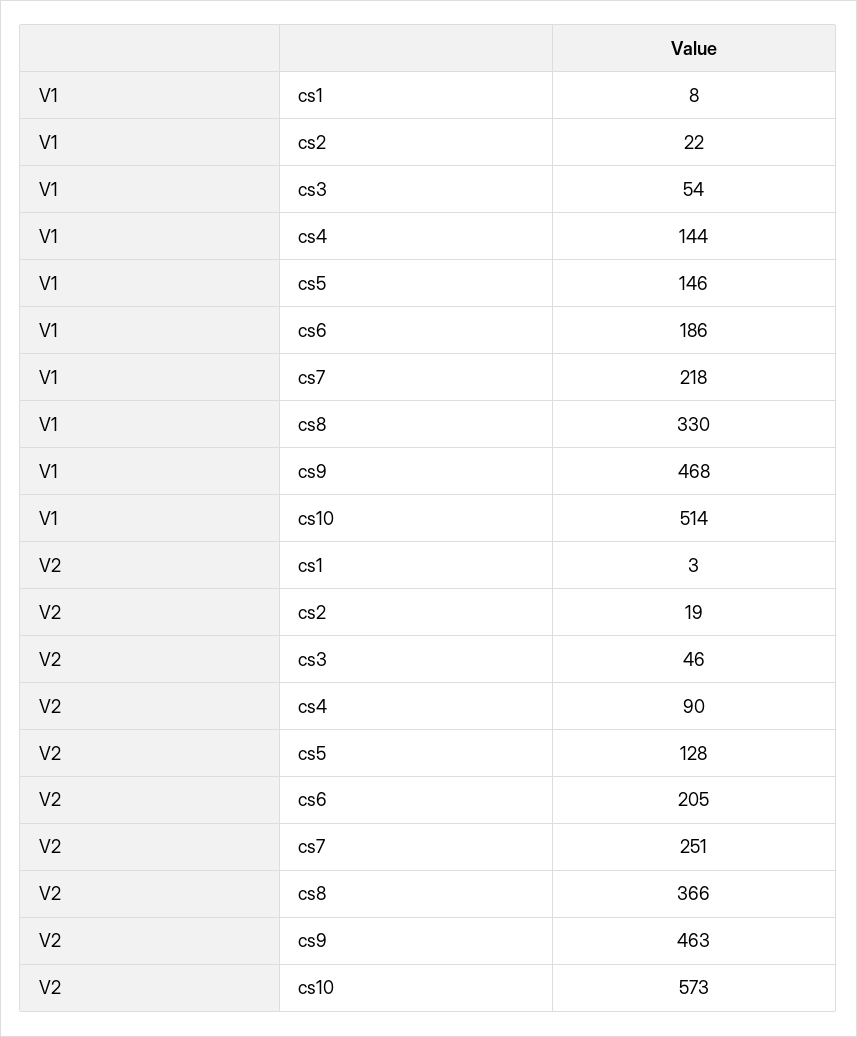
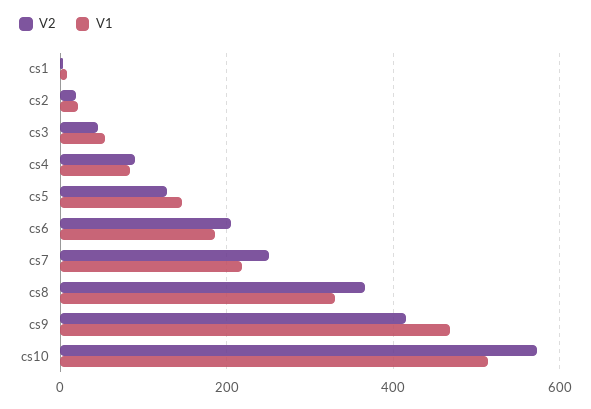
V1, cs4: 144 -> 80
V2, cs9: 463 -> 420

